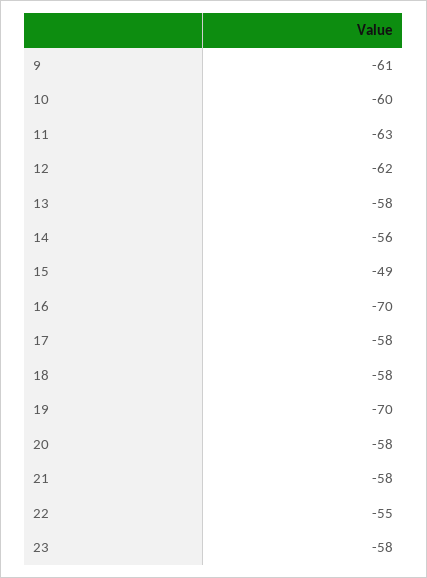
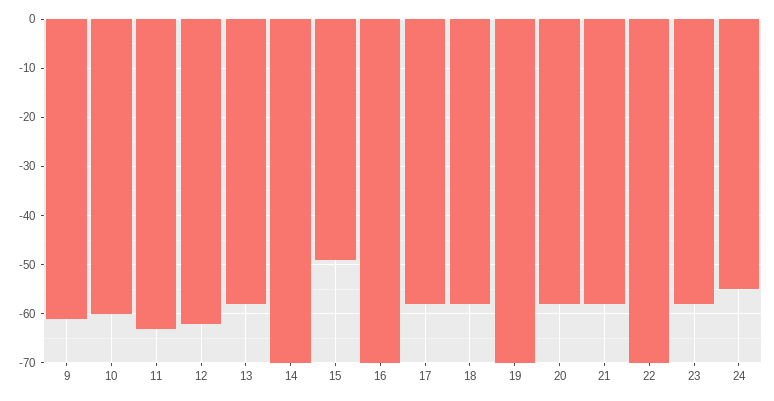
14: -56 -> -70
22: -55 -> -70
24: none -> -55

